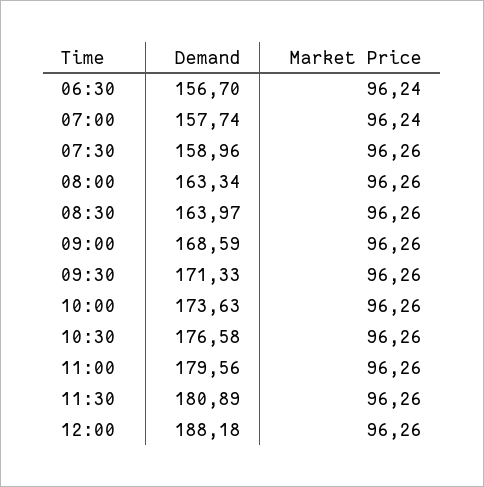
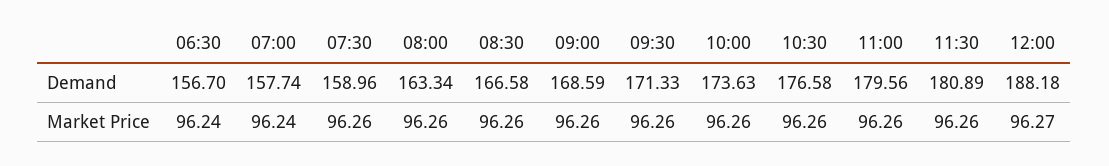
Demand, 08:30: 163.97 -> 166.58
Market Price, 12:00: 96.26 -> 96.27

